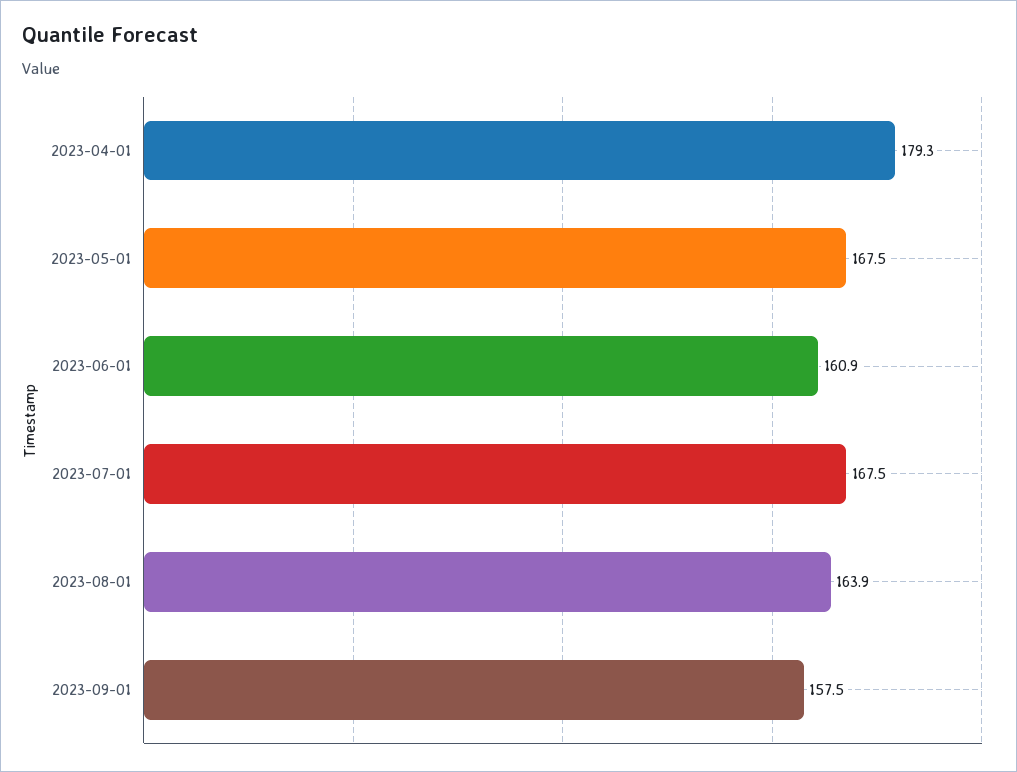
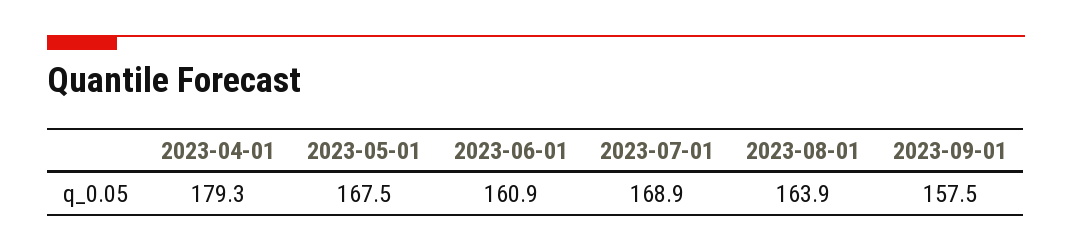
2023-07-01: 167.5 -> 168.9

